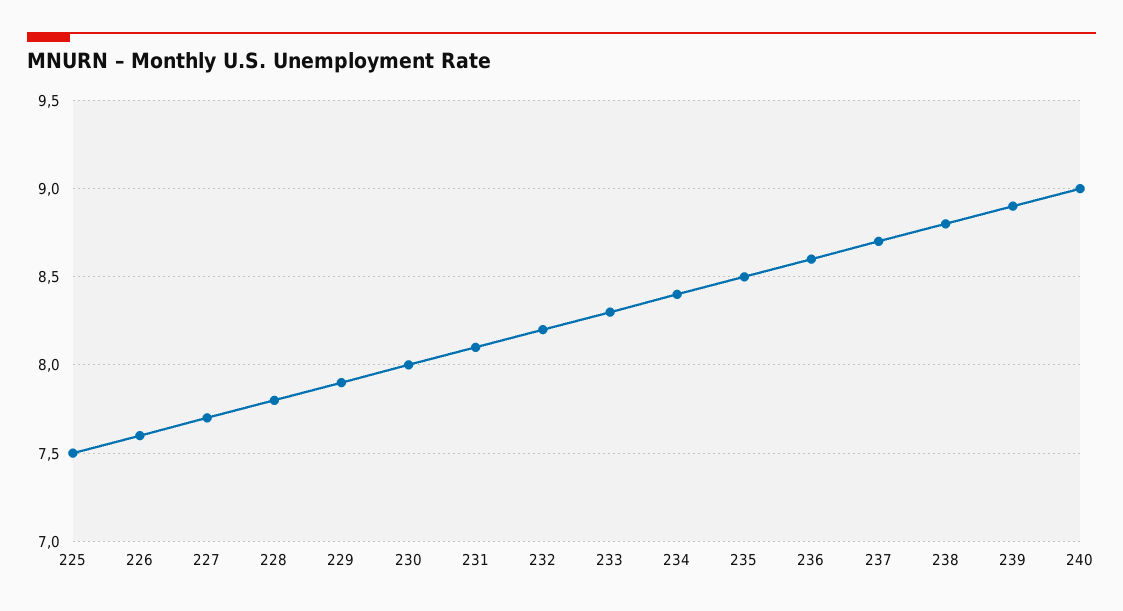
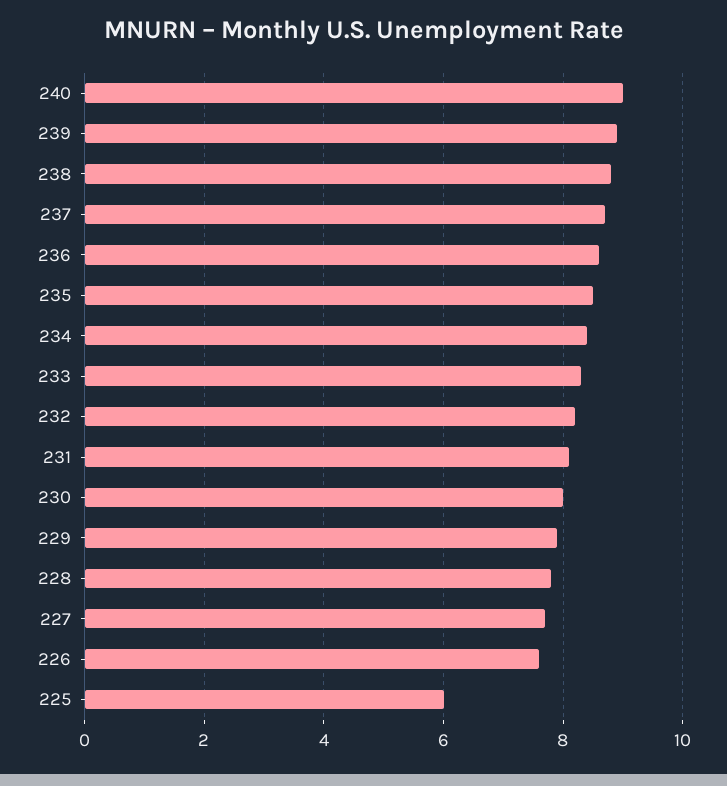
225: 7.5 -> 6

